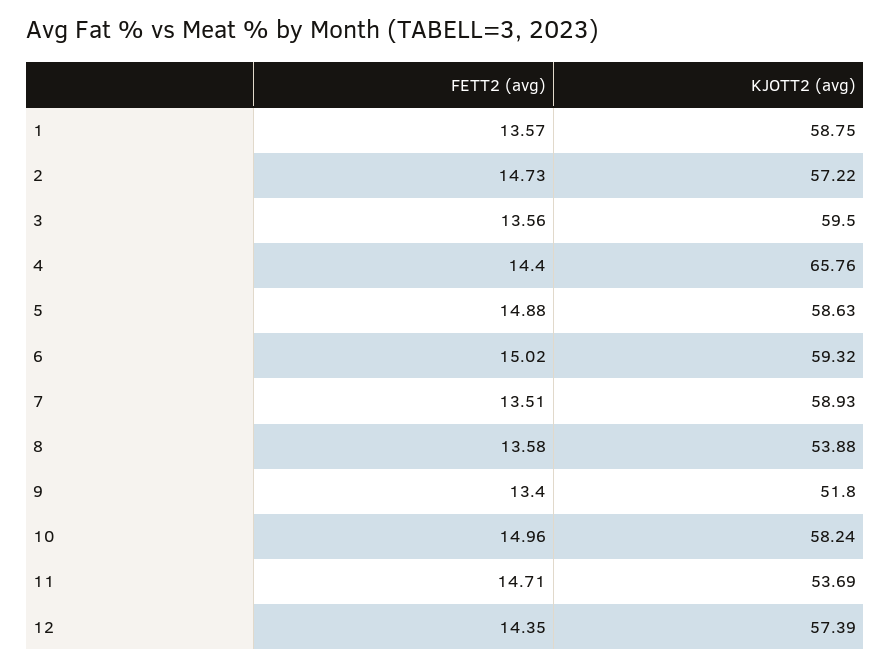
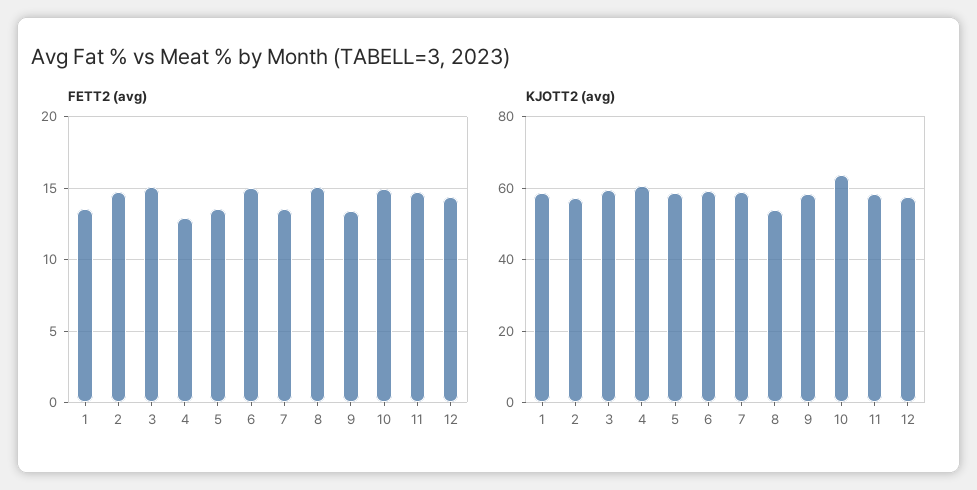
FETT2 (avg), 3: 13.56 -> 15
FETT2 (avg), 4: 14.4 -> 13
KJOTT2 (avg), 4: 65.76 -> 60
FETT2 (avg), 5: 14.88 -> 13.5
FETT2 (avg), 8: 13.58 -> 15
KJOTT2 (avg), 9: 51.8 -> 58
KJOTT2 (avg), 10: 58.24 -> 64
KJOTT2 (avg), 11: 53.69 -> 58

